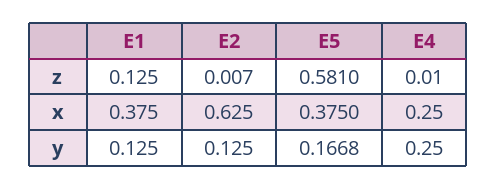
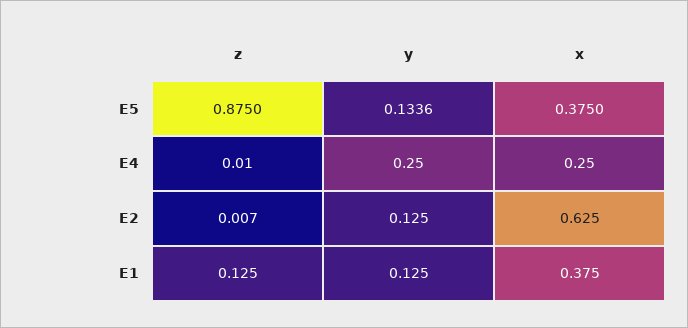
E5, z: 0.581 -> 0.875
E5, y: 0.1668 -> 0.1336

